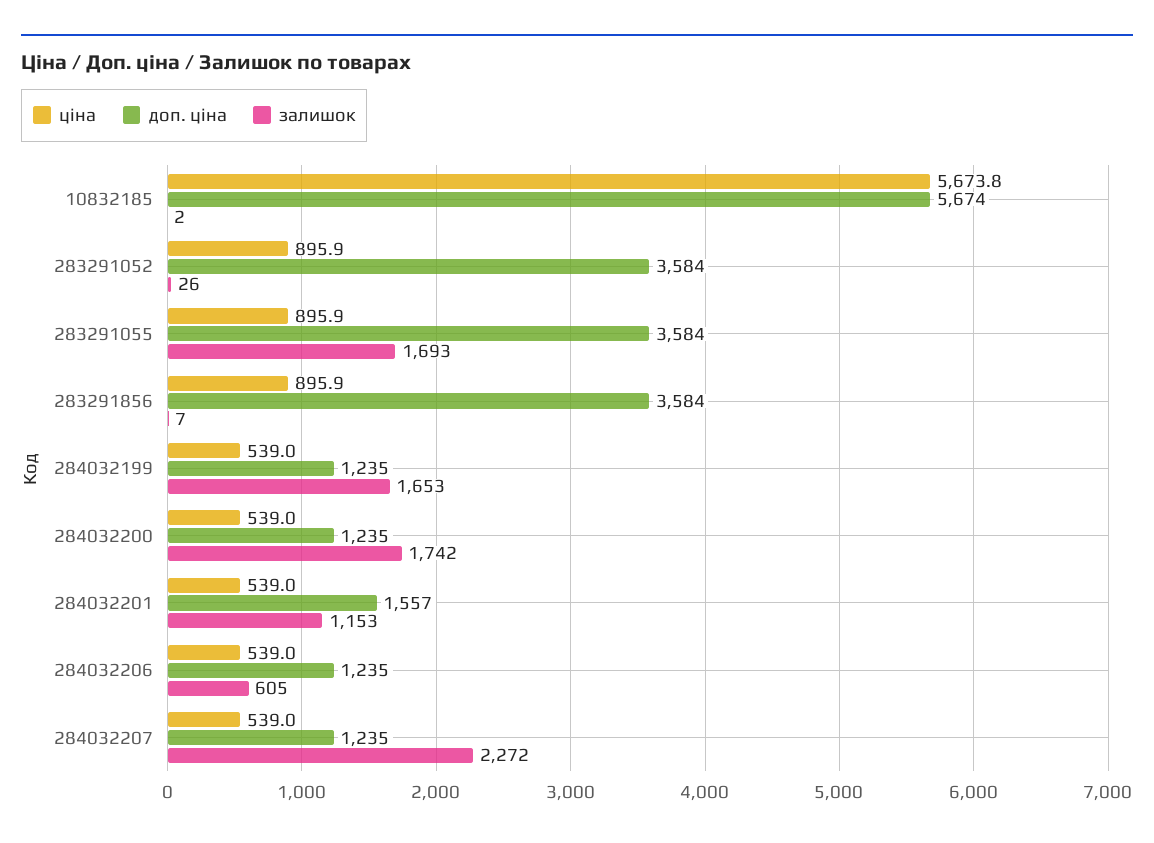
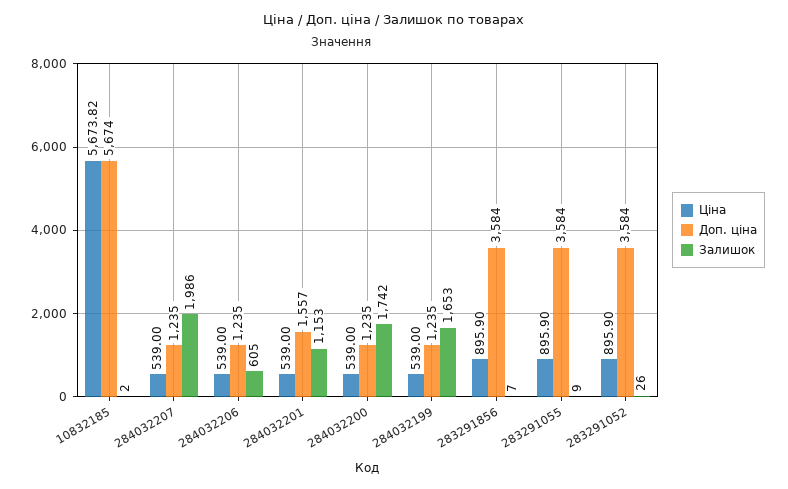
залишок, 283291055: 1693 -> 9
залишок, 284032207: 2272 -> 1986

